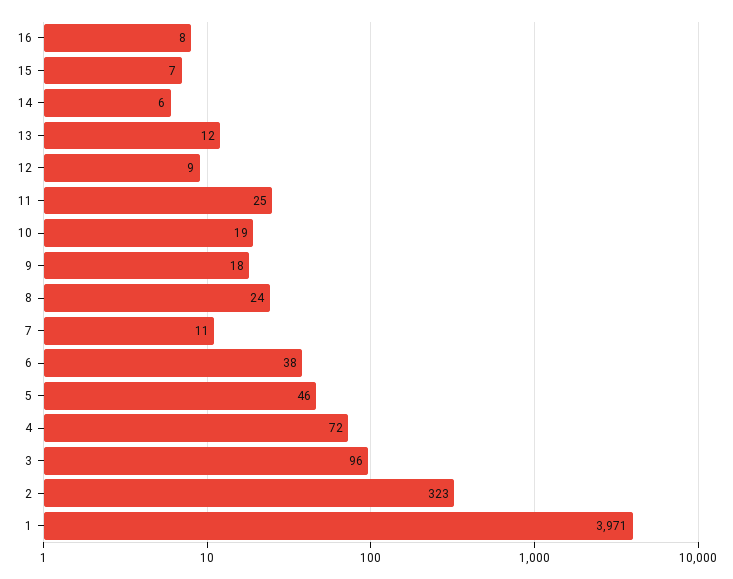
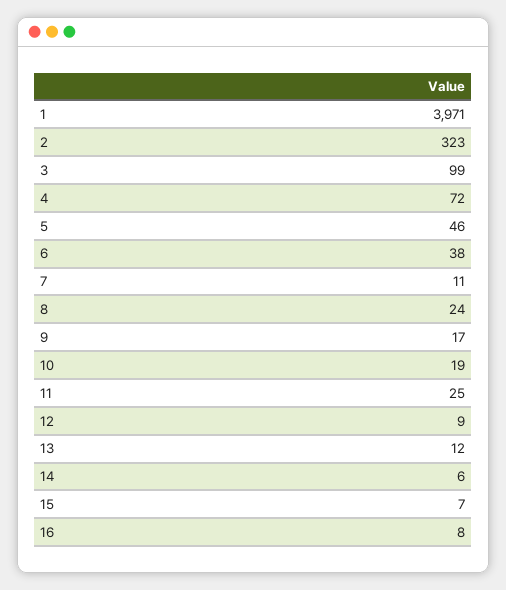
9: 18 -> 17
3: 96 -> 99

